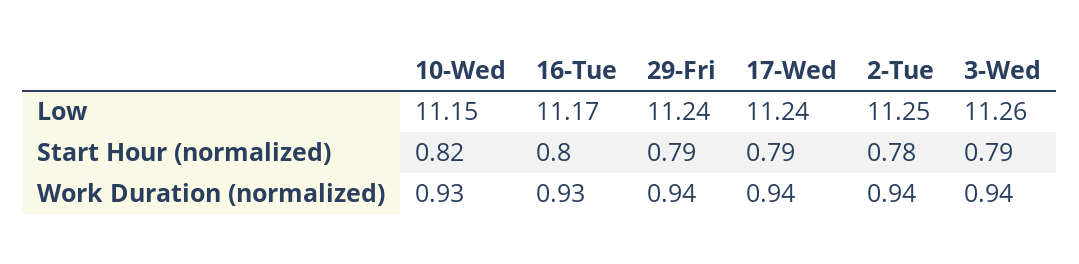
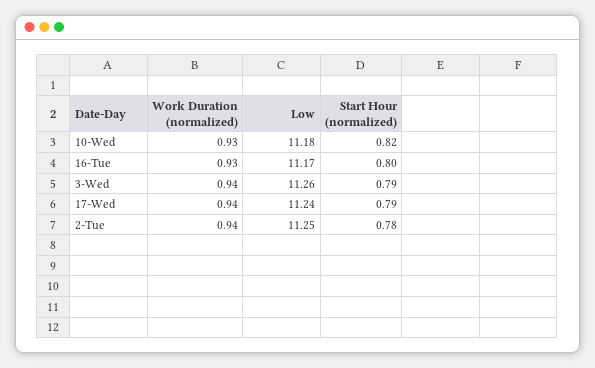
10-Wed, Low: 11.15 -> 11.18
29-Fri, Low: 11.24 -> none
29-Fri, Start Hour (normalized): 0.79 -> none
29-Fri, Work Duration (normalized): 0.94 -> none

